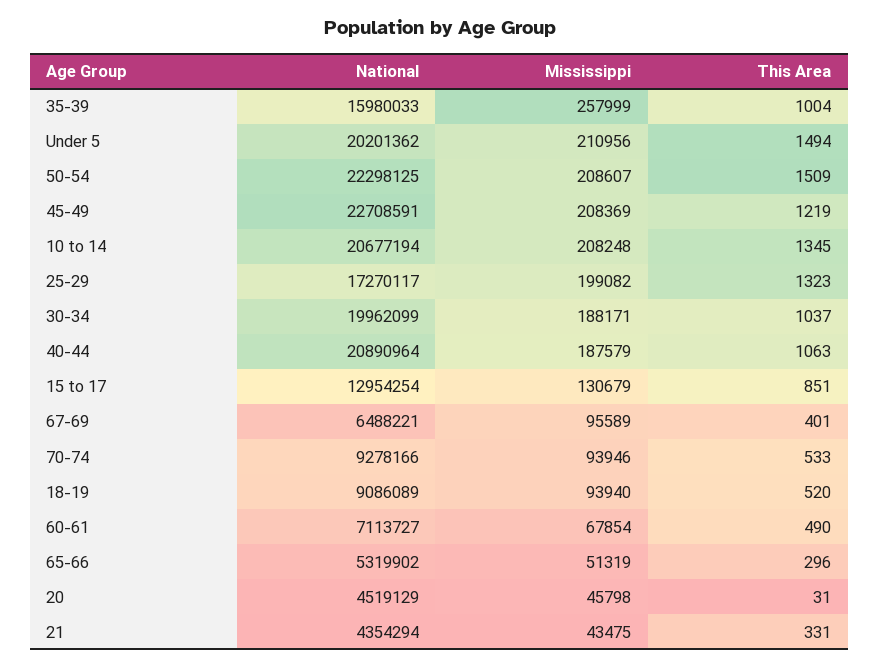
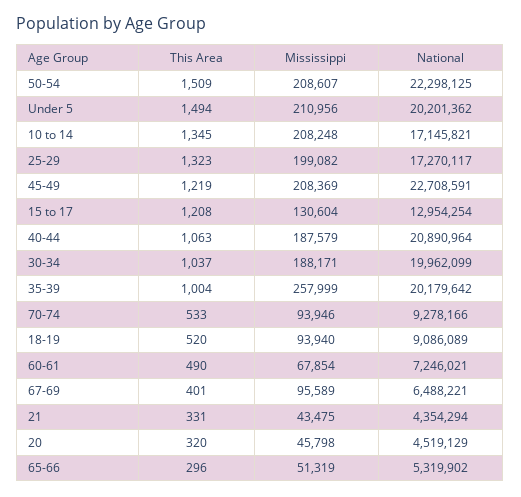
National, 35-39: 15980033 -> 20179642
National, 10 to 14: 20677194 -> 17145821
Mississippi, 15 to 17: 130679 -> 130604
This Area, 15 to 17: 851 -> 1208
National, 60-61: 7113727 -> 7246021
This Area, 20: 31 -> 320

